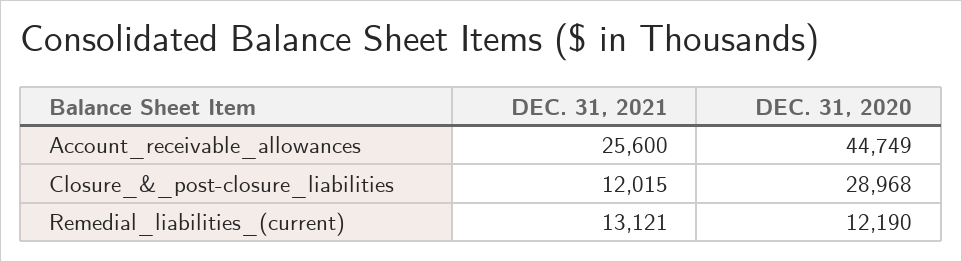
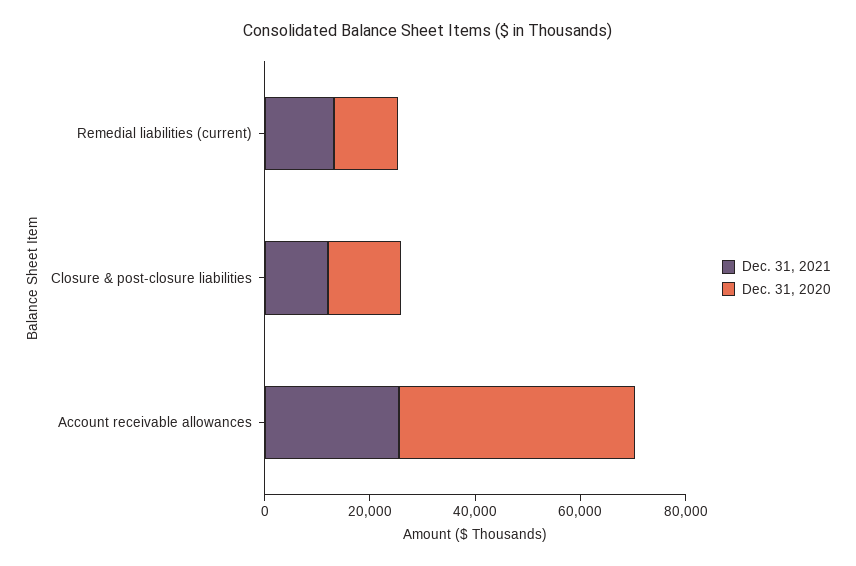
DEC. 31, 2020, Closure_&_post-closure_liabilities: 28968 -> 15000

